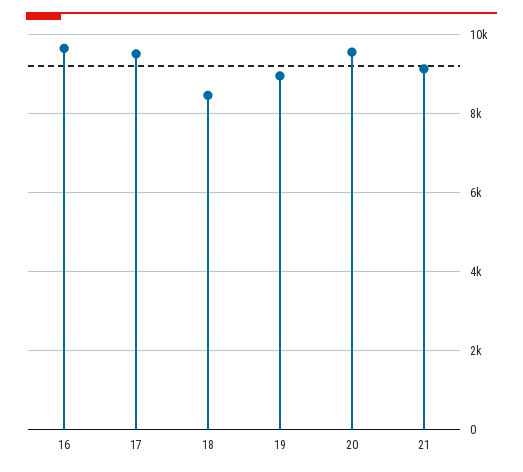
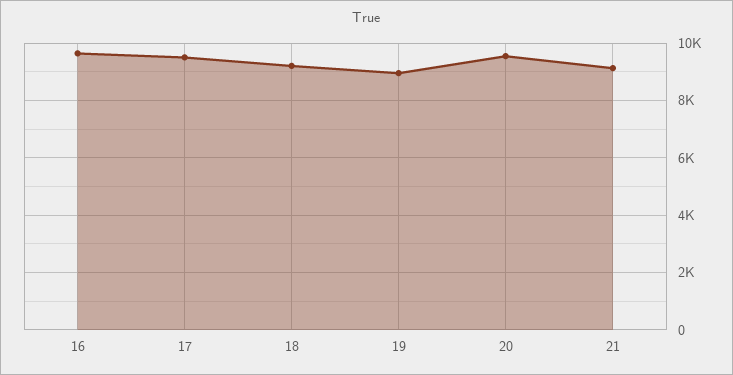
18: 8400 -> 9250

